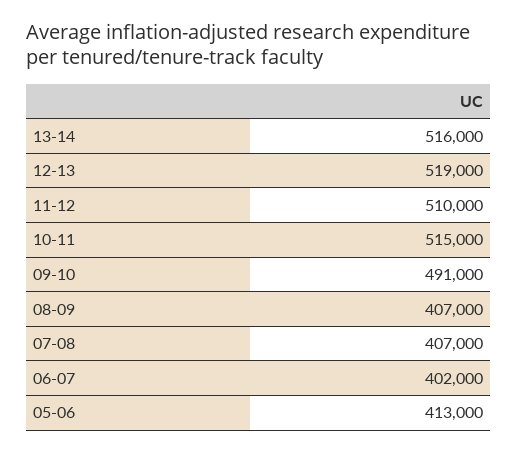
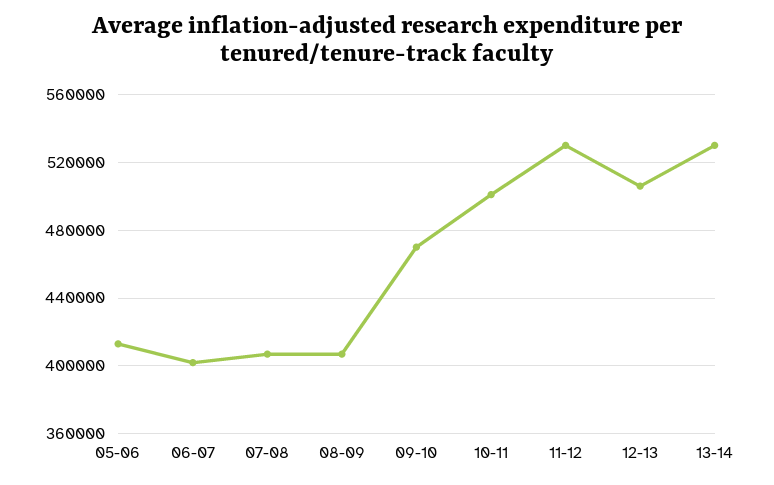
13-14: 516000 -> 530000
12-13: 519000 -> 505000
11-12: 510000 -> 530000
10-11: 515000 -> 500000
09-10: 491000 -> 470000

